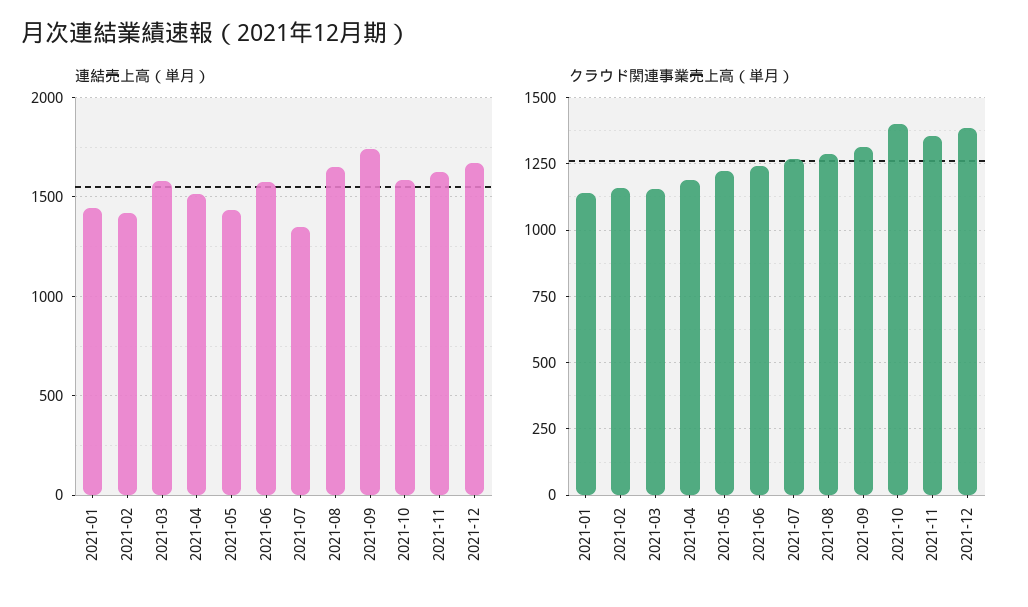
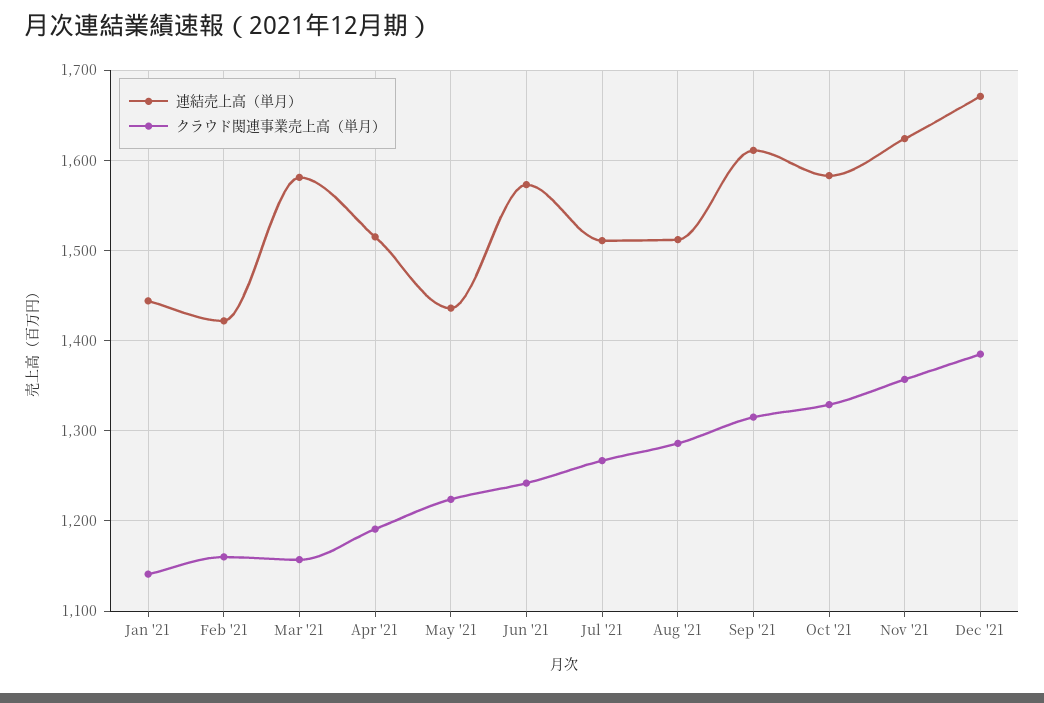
連結売上高（単月）, 2021-07: 1350 -> 1510
連結売上高（単月）, 2021-08: 1650 -> 1510
連結売上高（単月）, 2021-09: 1750 -> 1610
クラウド関連事業売上高（単月）, 2021-10: 1400 -> 1330

